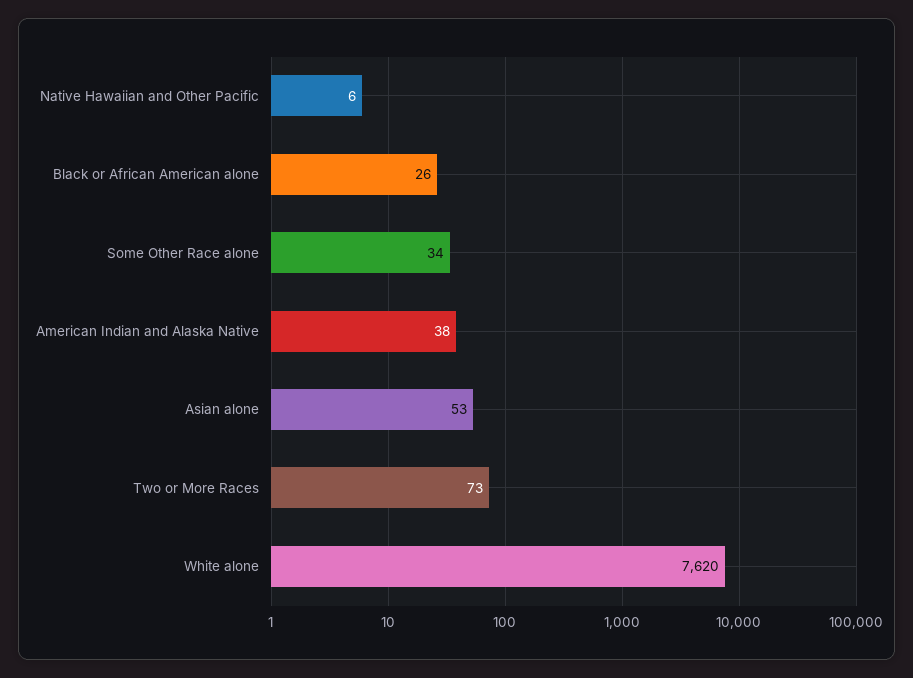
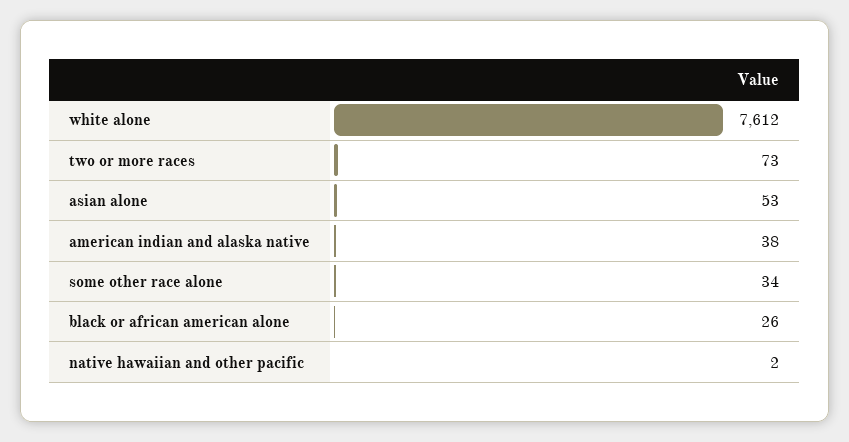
Native Hawaiian and Other Pacific: 6 -> 2
White alone: 7620 -> 7612

